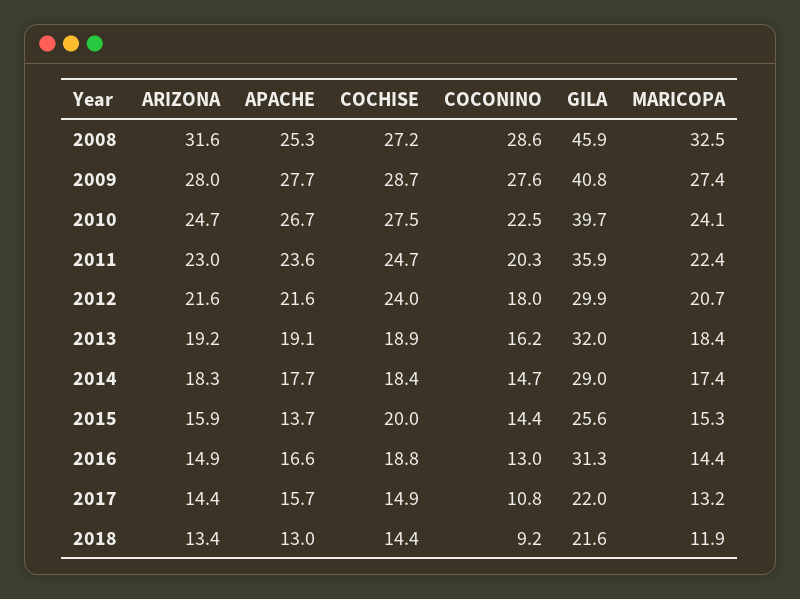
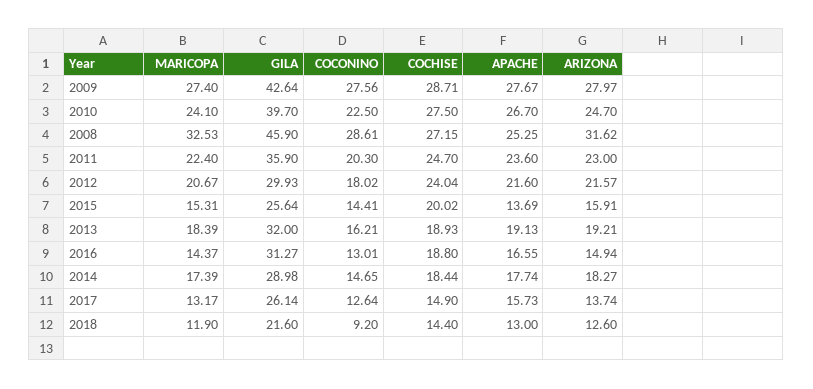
GILA, 2009: 40.8 -> 42.64
ARIZONA, 2017: 14.4 -> 13.74
COCONINO, 2017: 10.8 -> 12.64
GILA, 2017: 22 -> 26.14
ARIZONA, 2018: 13.4 -> 12.6

